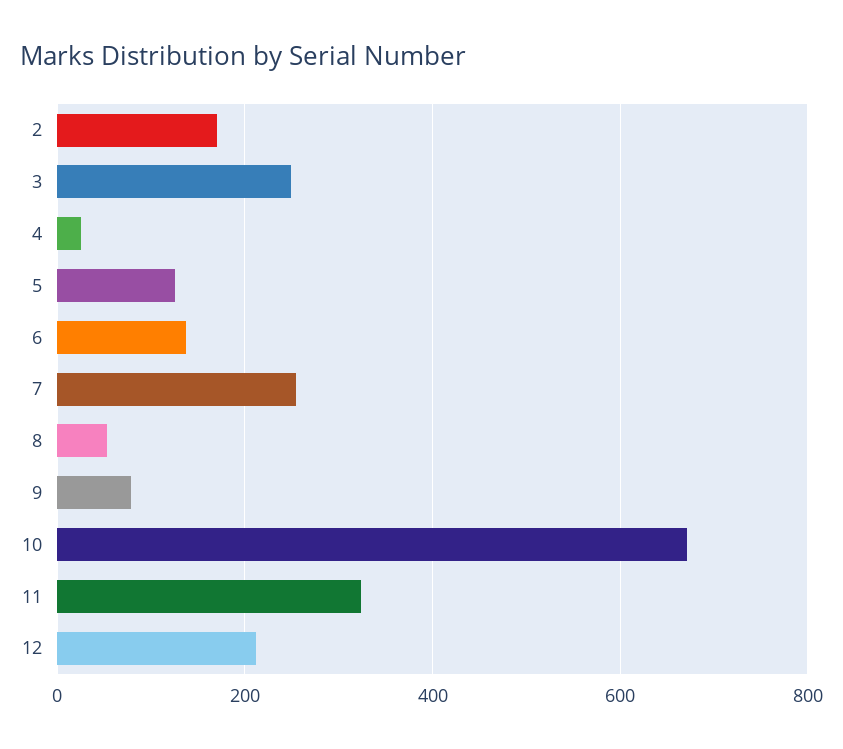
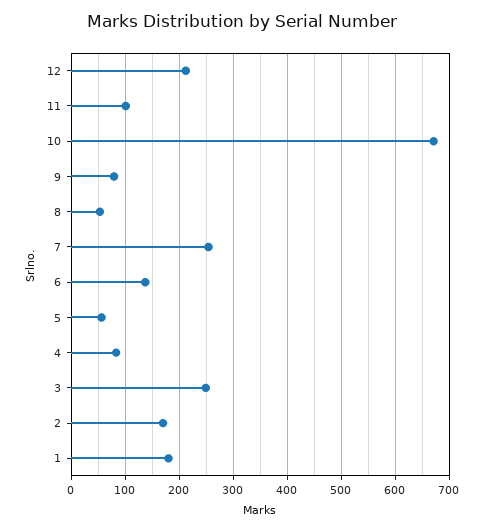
4: 20 -> 80
5: 120 -> 60
11: 320 -> 100
1: none -> 180

